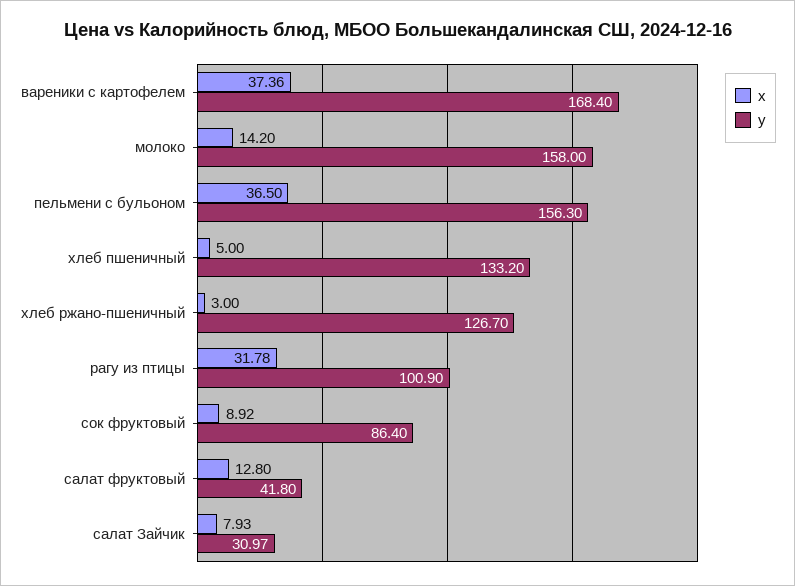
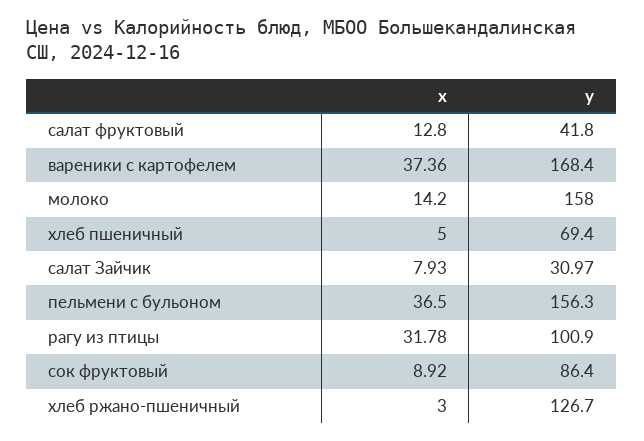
y, хлеб пшеничный: 133.2 -> 69.4

